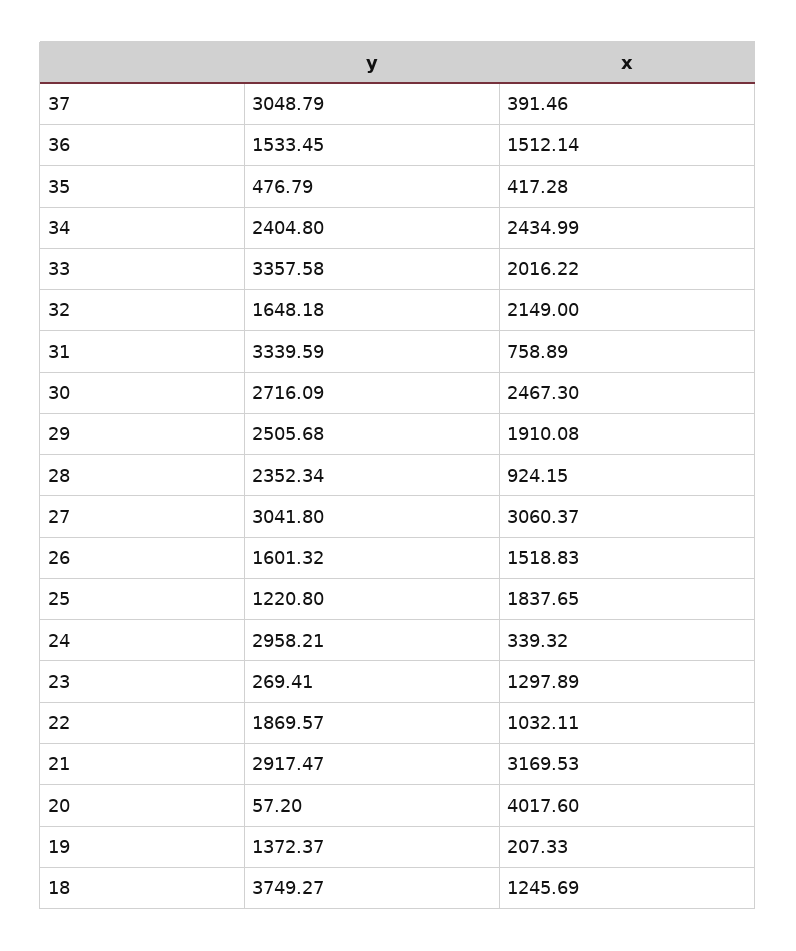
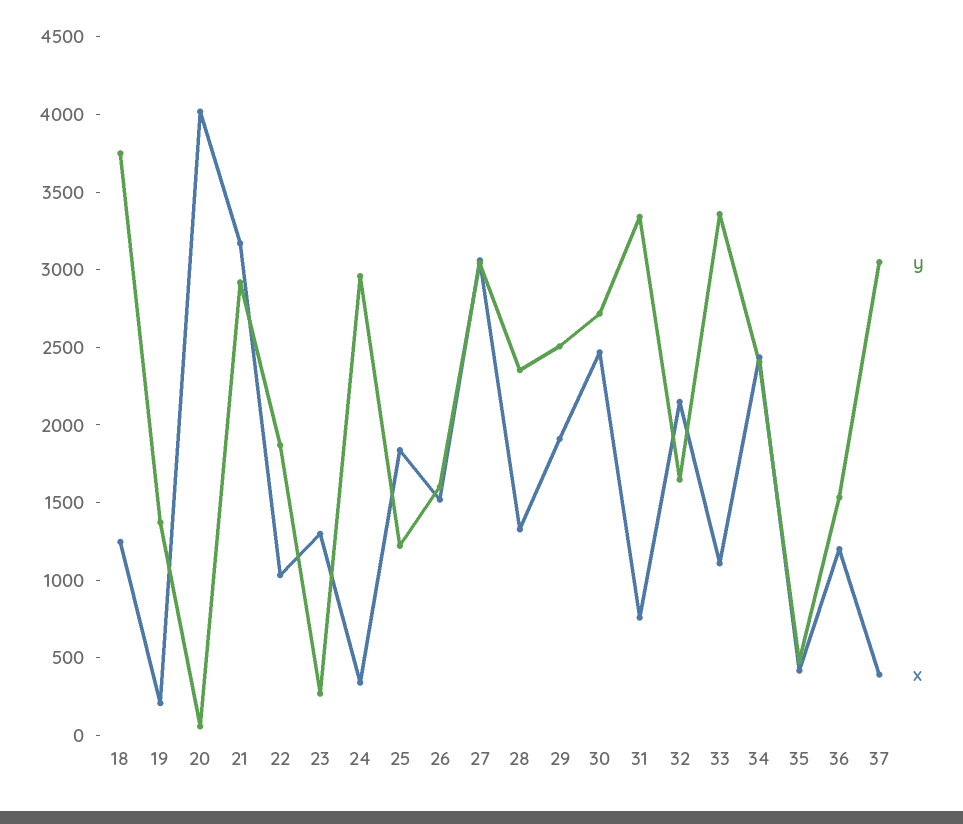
x, 36: 1512.14 -> 1200
x, 33: 2016.22 -> 1100
x, 28: 924.15 -> 1300

